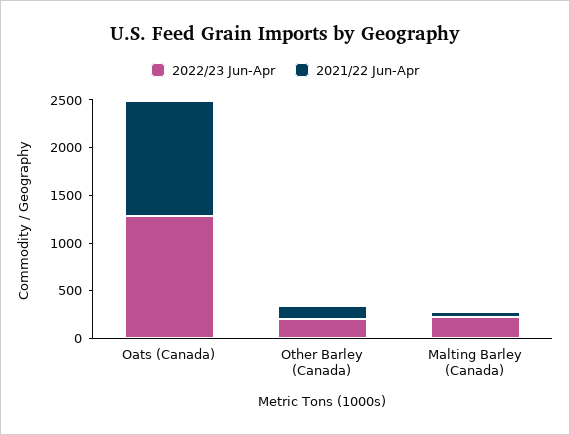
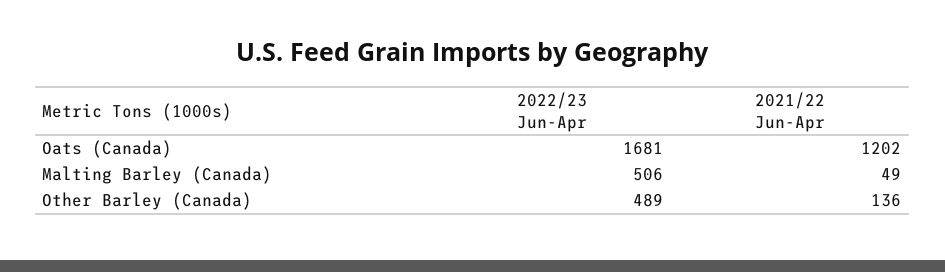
2022/23 Jun-Apr, Oats (Canada): 1300 -> 1681
2022/23 Jun-Apr, Other Barley (Canada): 200 -> 489
2022/23 Jun-Apr, Malting Barley (Canada): 200 -> 506

